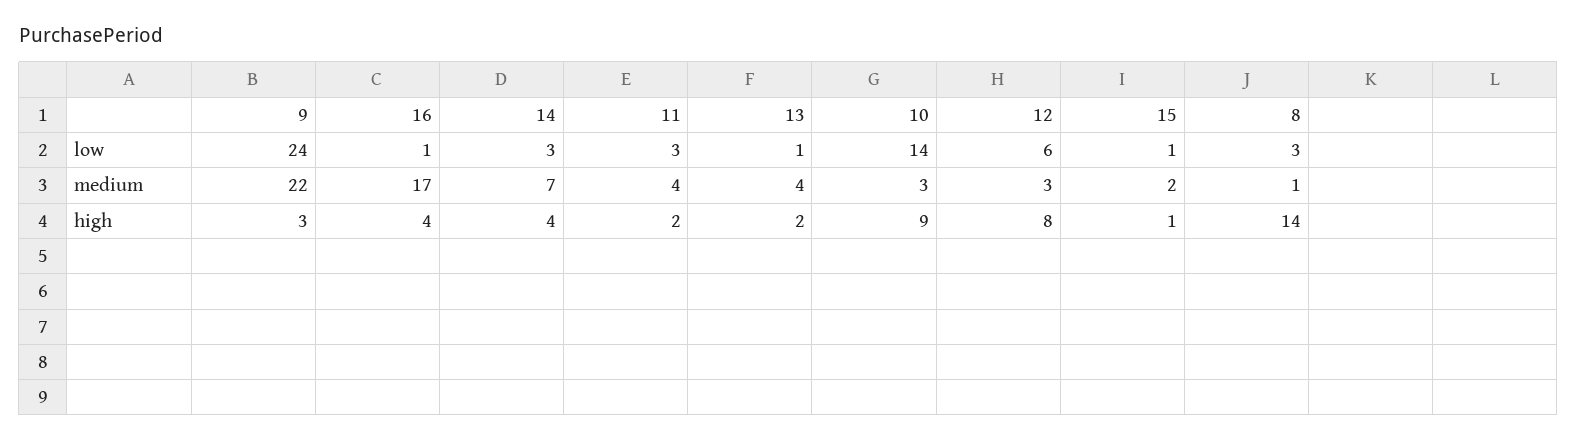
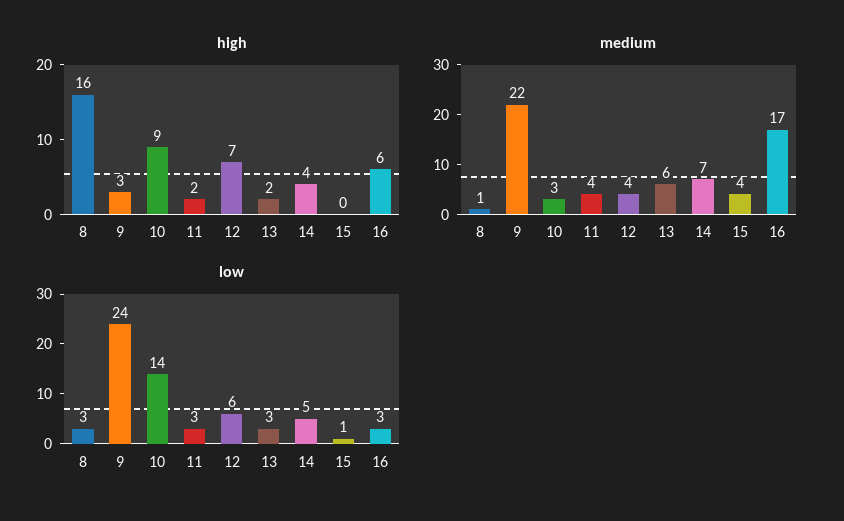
low, 16: 1 -> 3
low, 14: 3 -> 5
low, 13: 1 -> 3
medium, 13: 4 -> 6
medium, 12: 3 -> 4
medium, 15: 2 -> 4
high, 16: 4 -> 6
high, 12: 8 -> 7
high, 15: 1 -> 0
high, 8: 14 -> 16

